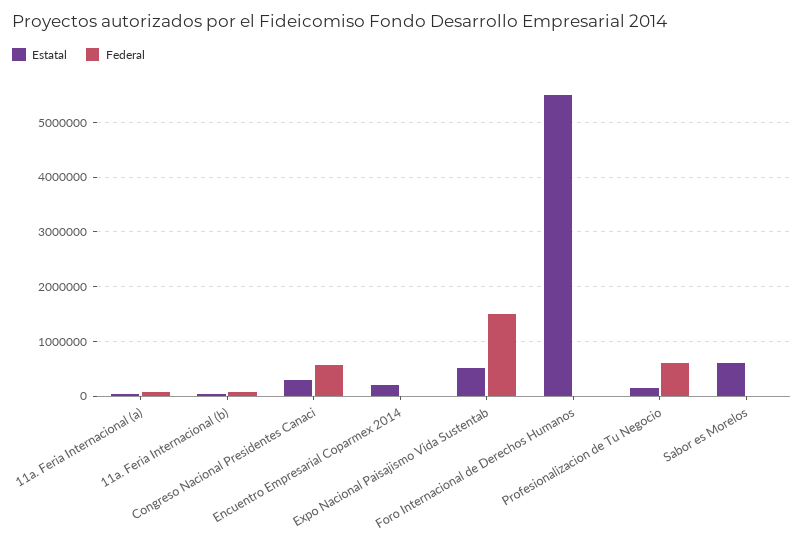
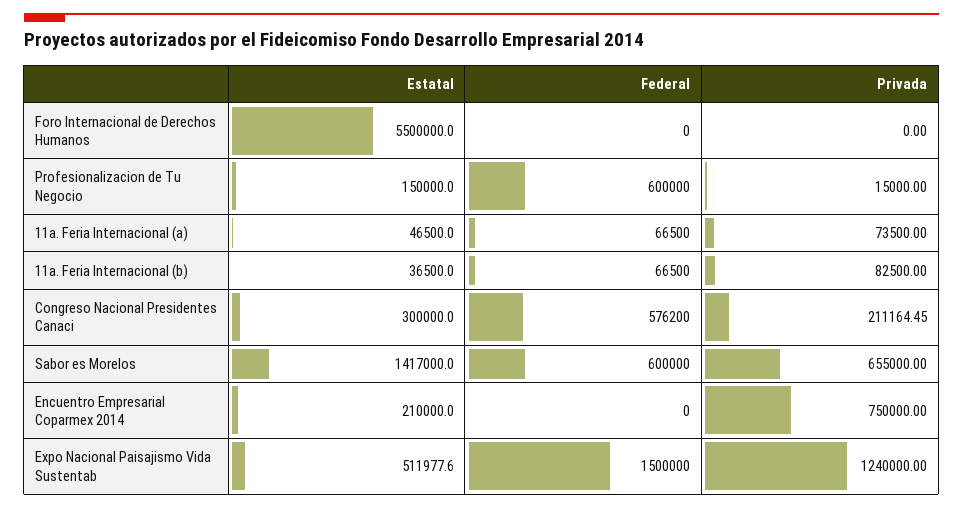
Estatal, Sabor es Morelos: 600000 -> 1417000
Federal, Sabor es Morelos: 0 -> 600000
Privada, Foro Internacional de Derechos Humanos: none -> 0
Privada, Profesionalizacion de Tu Negocio: none -> 15000
Privada, 11a. Feria Internacional (a): none -> 73500
Privada, 11a. Feria Internacional (b): none -> 82500
Privada, Congreso Nacional Presidentes Canaci: none -> 211164.45
Privada, Sabor es Morelos: none -> 655000
Privada, Encuentro Empresarial Coparmex 2014: none -> 750000
Privada, Expo Nacional Paisajismo Vida Sustentab: none -> 1240000

